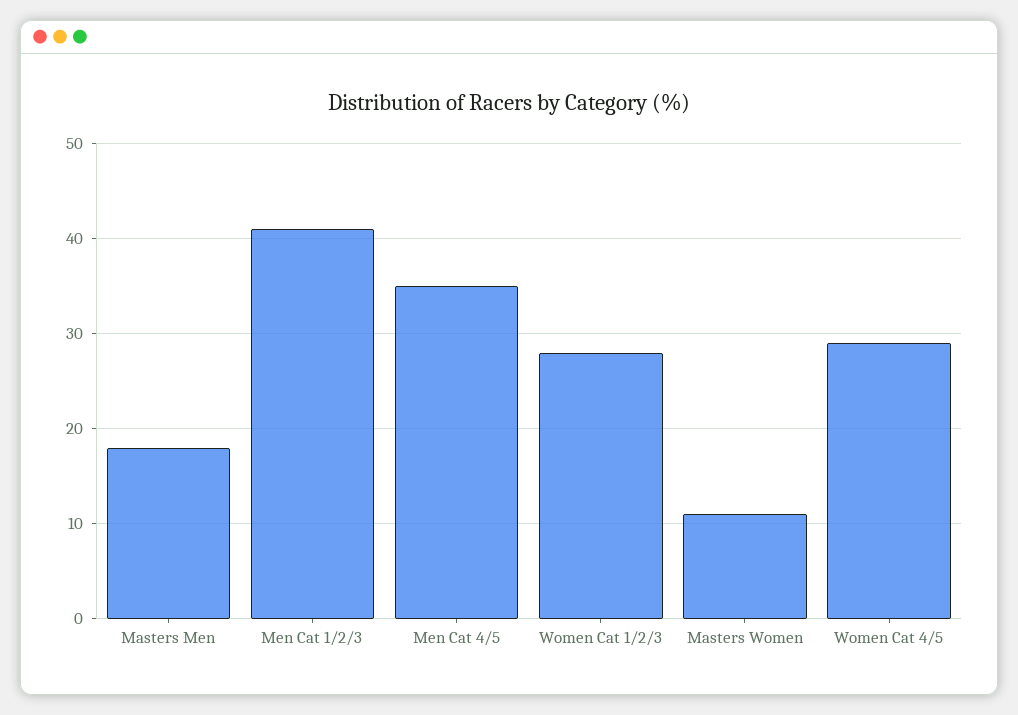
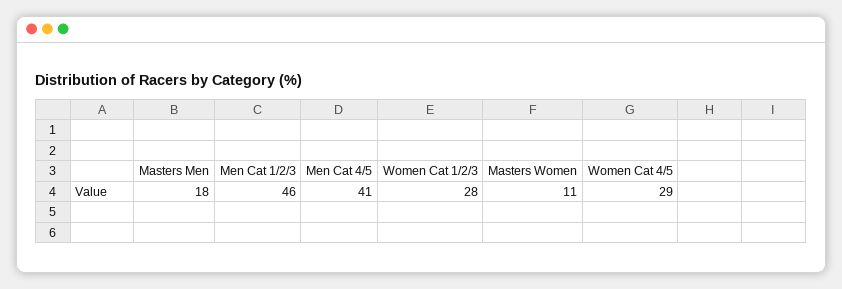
Men Cat 1/2/3: 41 -> 46
Men Cat 4/5: 35 -> 41

